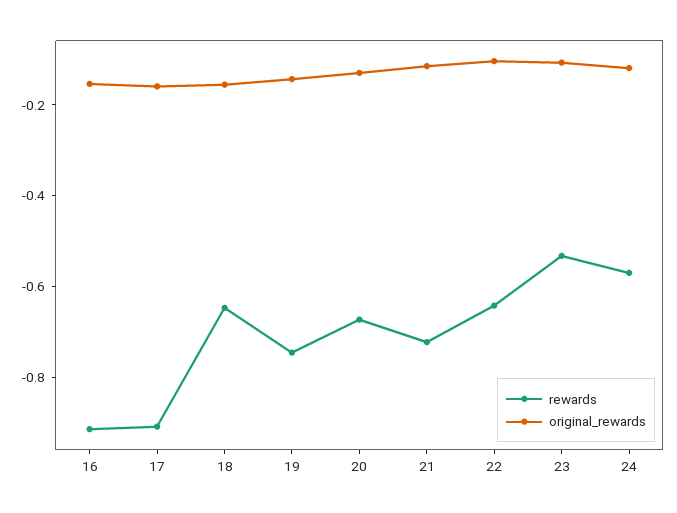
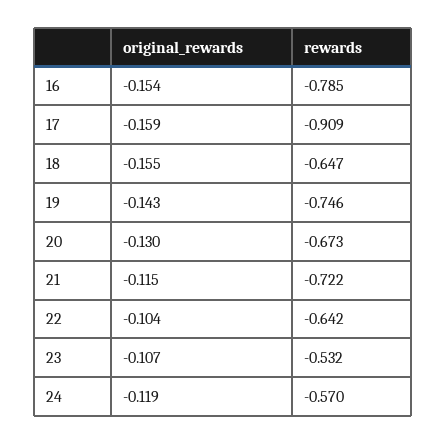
rewards, 16: -0.9 -> -0.785

